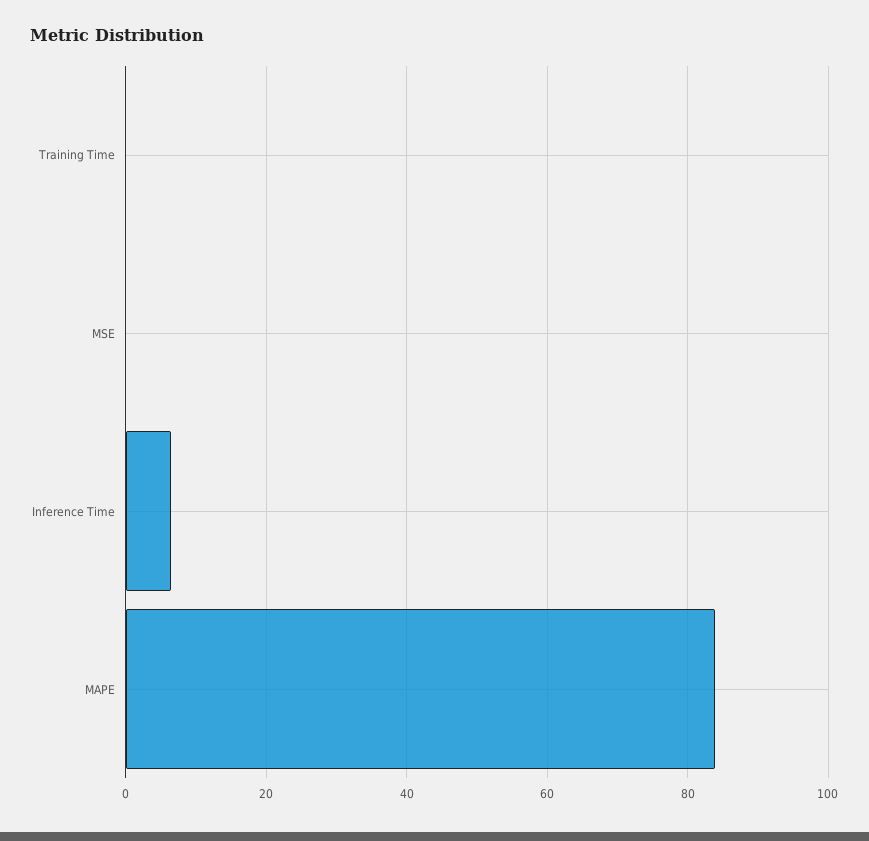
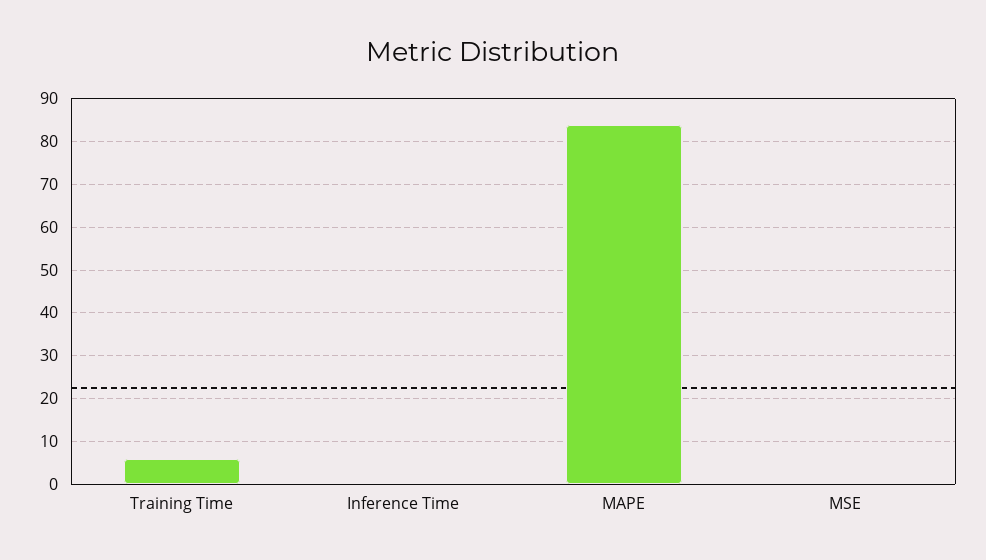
Training Time: 0 -> 6
Inference Time: 6 -> 0

